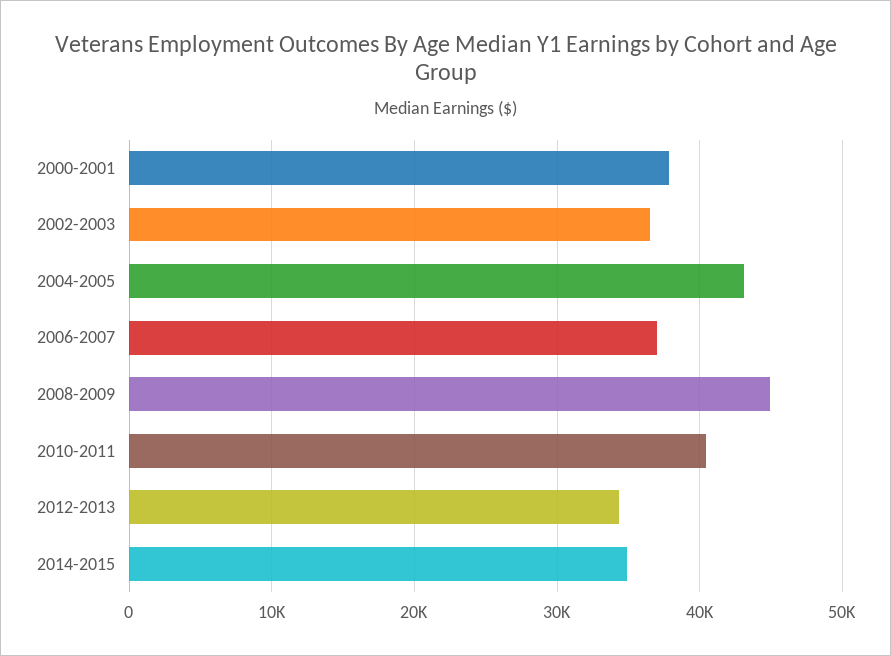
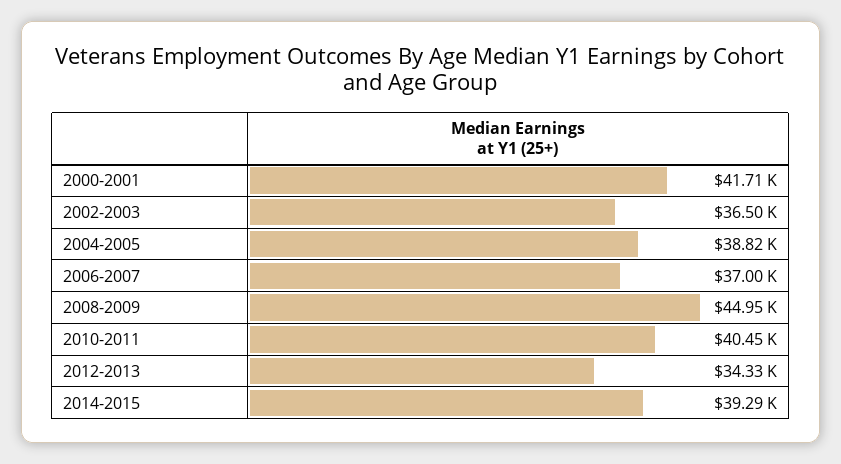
2000-2001: 38000 -> 41710
2004-2005: 43000 -> 38820
2014-2015: 35000 -> 39290

